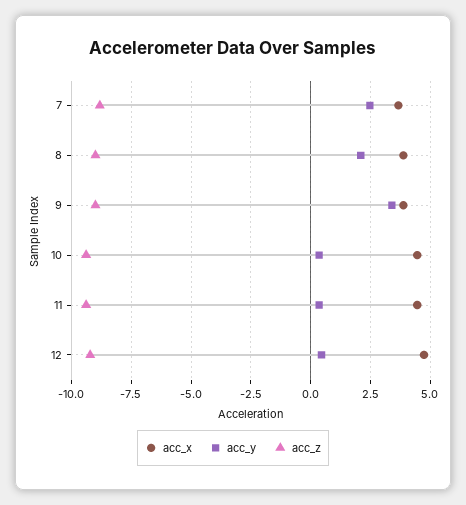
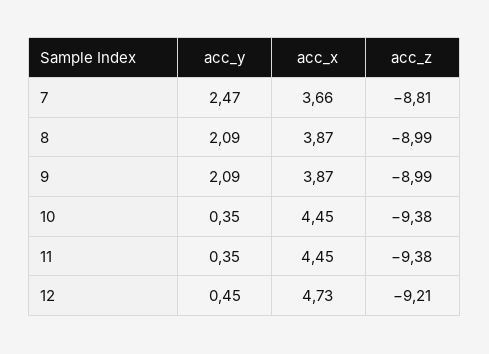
acc_y, 9: 3.5 -> 2.09

